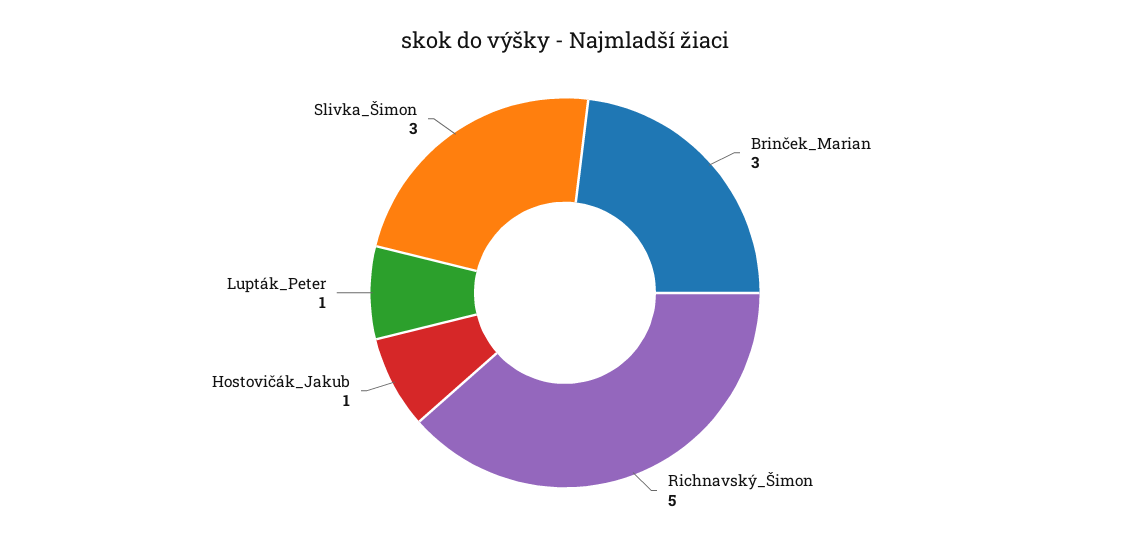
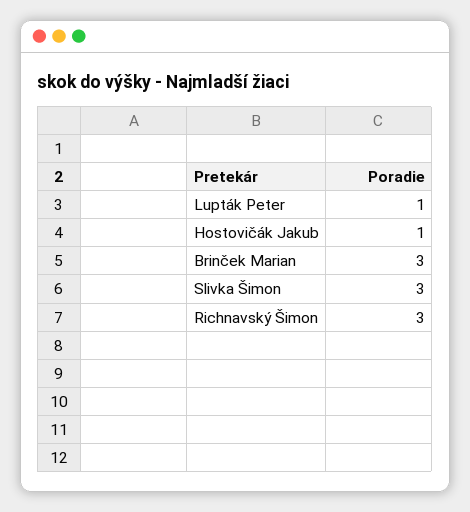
Richnavský_Šimon: 5 -> 3

